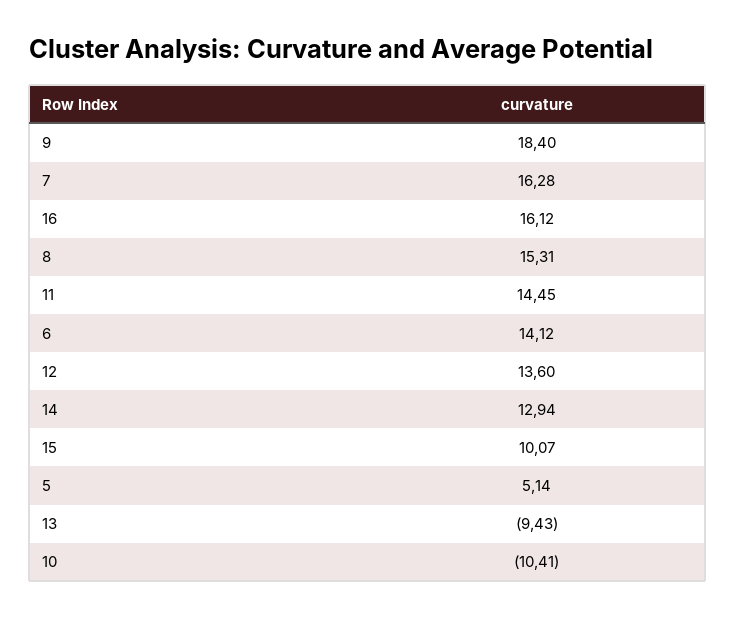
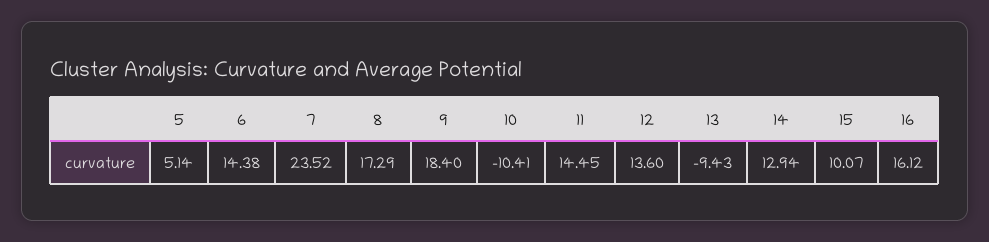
7: 16.28 -> 23.52
8: 15.31 -> 17.29
6: 14.12 -> 14.38

